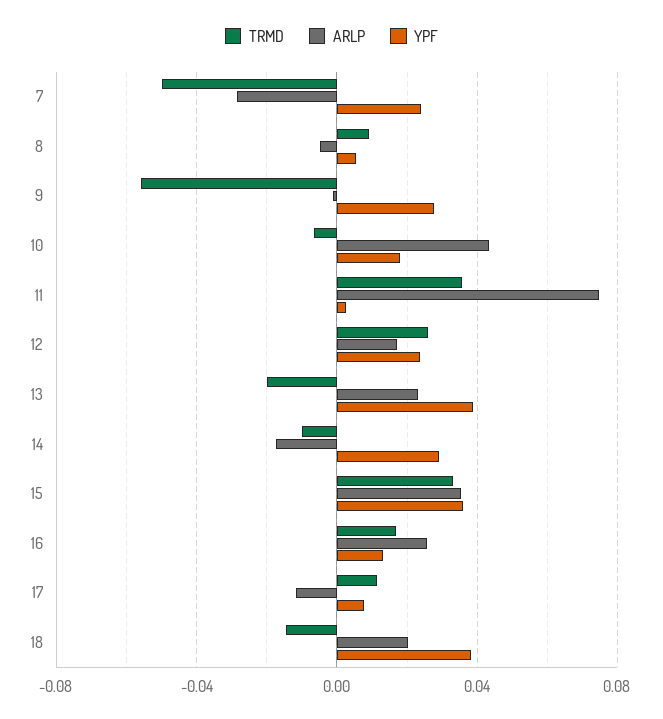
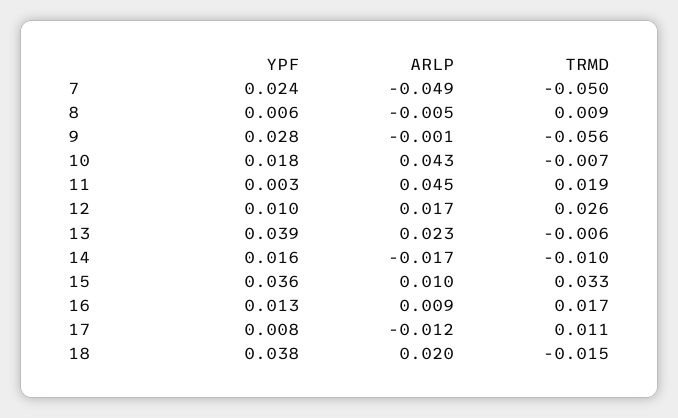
ARLP, 7: -0.03 -> -0.049
TRMD, 11: 0.035 -> 0.019
ARLP, 11: 0.075 -> 0.045
YPF, 12: 0.025 -> 0.01
TRMD, 13: -0.02 -> -0.006
YPF, 14: 0.03 -> 0.016
ARLP, 15: 0.035 -> 0.01
ARLP, 16: 0.025 -> 0.009

